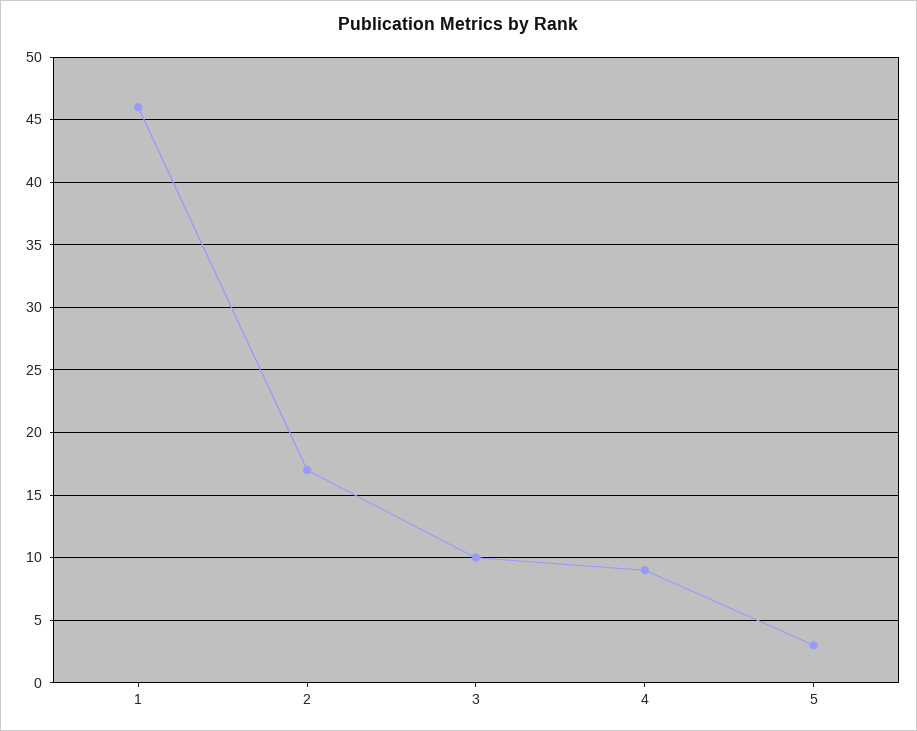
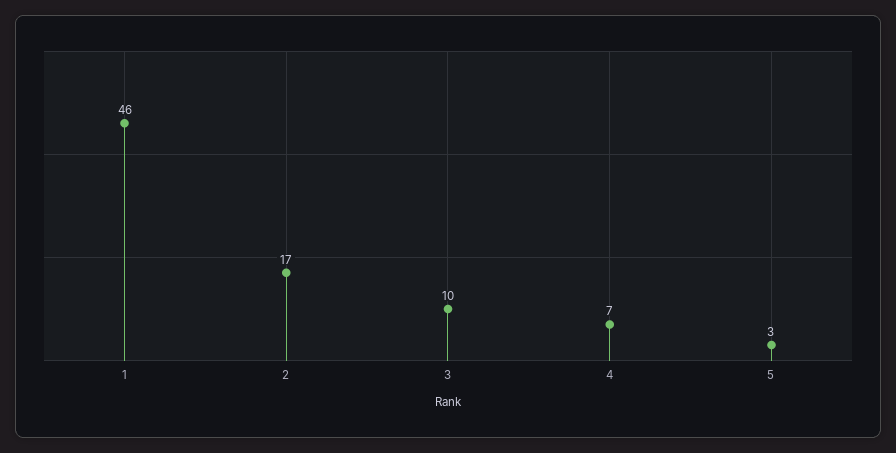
4: 9 -> 7

